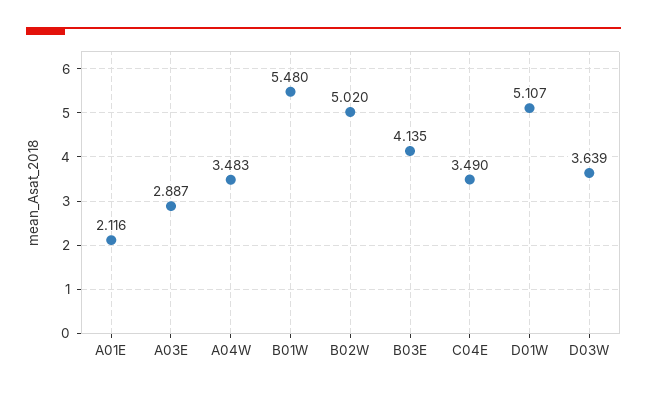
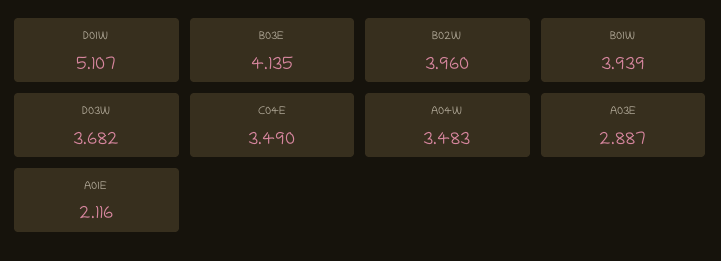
B01W: 5.48 -> 3.939
B02W: 5.02 -> 3.96
D03W: 3.639 -> 3.682

